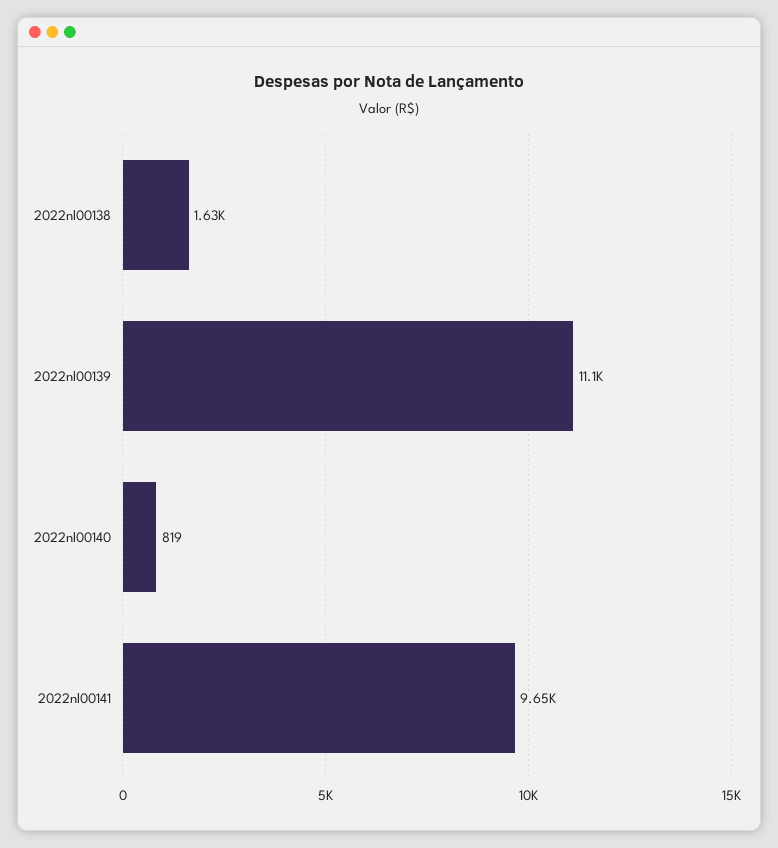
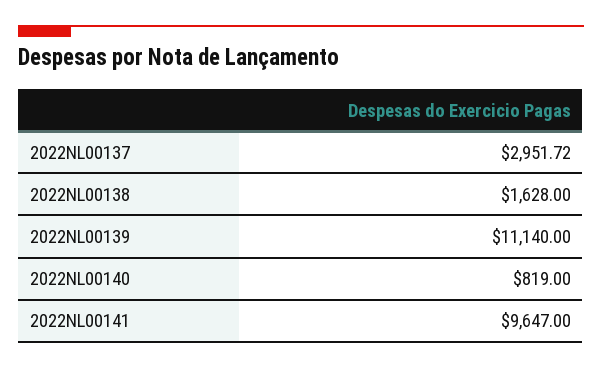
2022NL00137: none -> 2951.72

